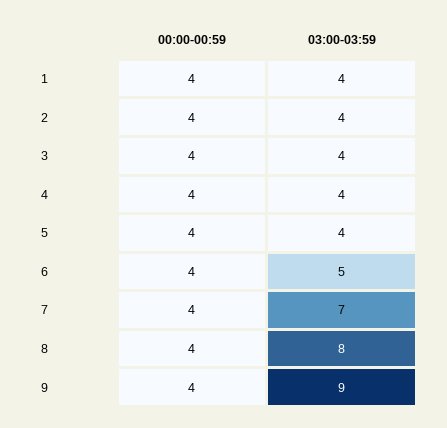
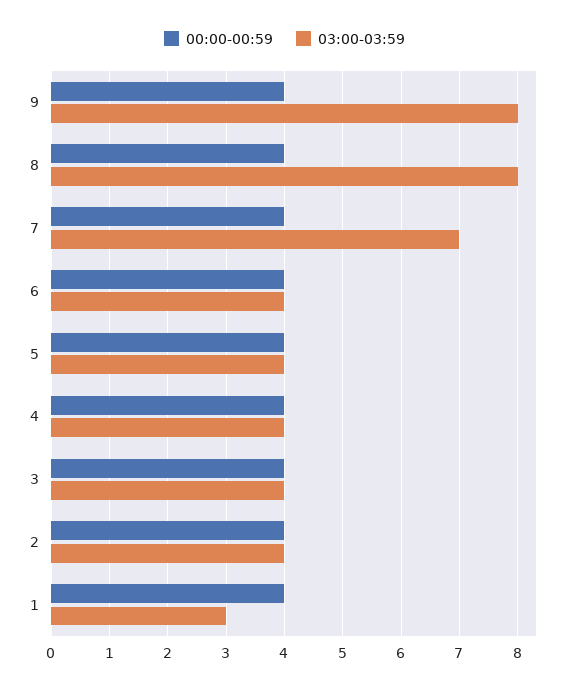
03:00-03:59, 1: 4 -> 3
03:00-03:59, 6: 5 -> 4
03:00-03:59, 9: 9 -> 8

